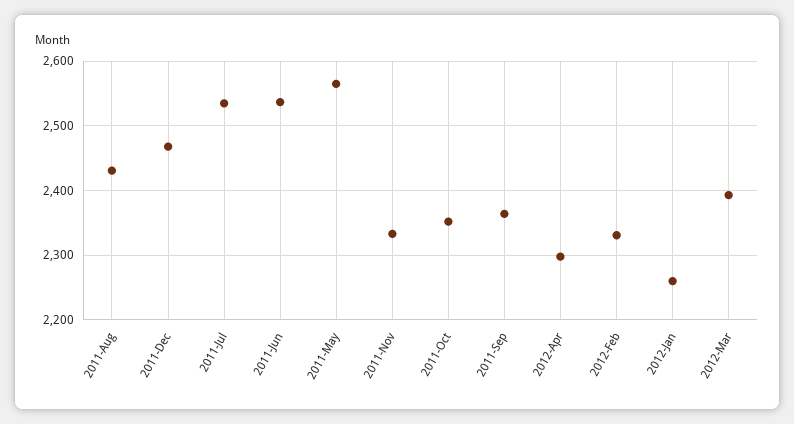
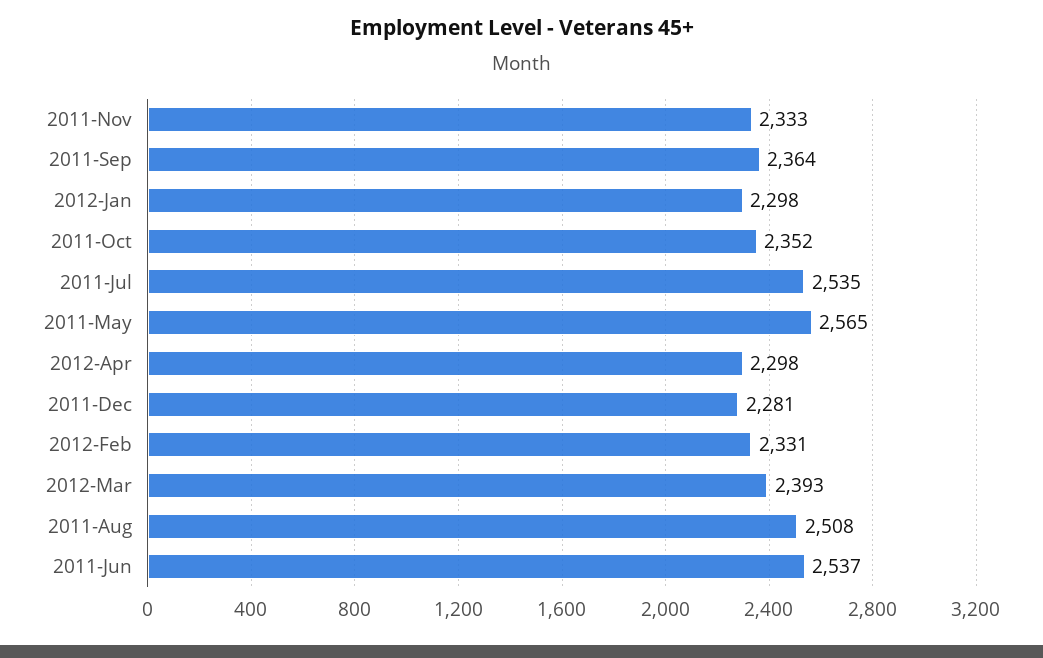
2011-Aug: 2430 -> 2508
2011-Dec: 2470 -> 2281
2012-Jan: 2260 -> 2298

